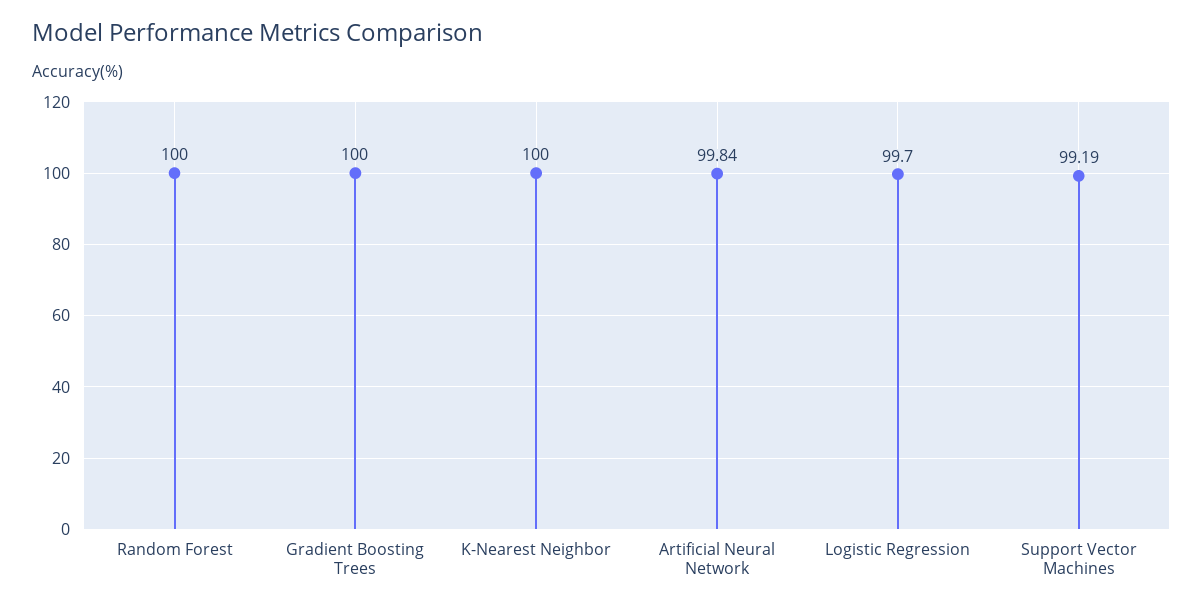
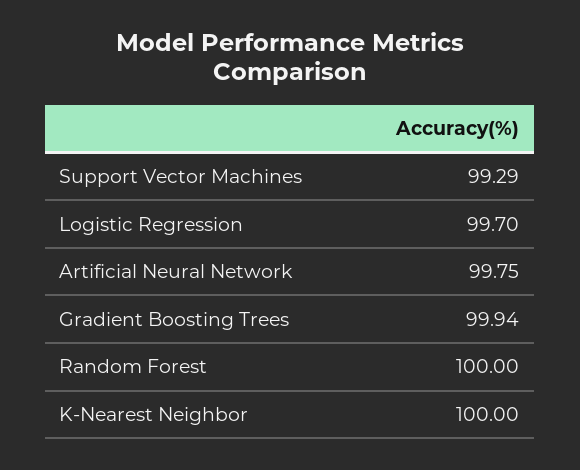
Gradient Boosting Trees: 100 -> 99.94
Artificial Neural Network: 99.84 -> 99.75
Support Vector Machines: 99.19 -> 99.29

